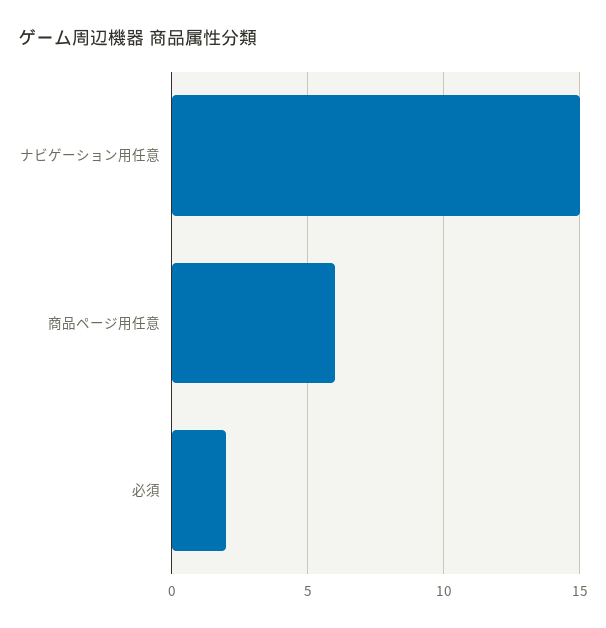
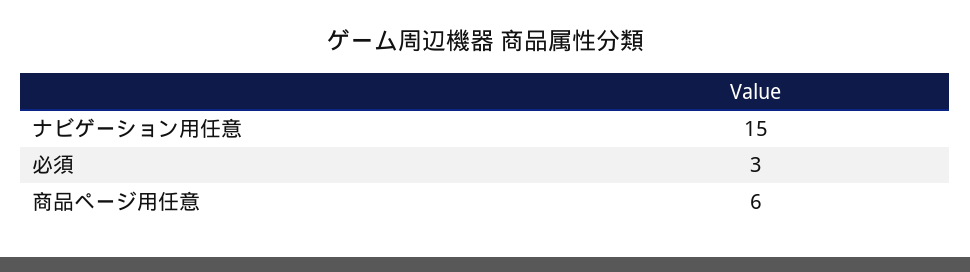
必須: 2 -> 3

